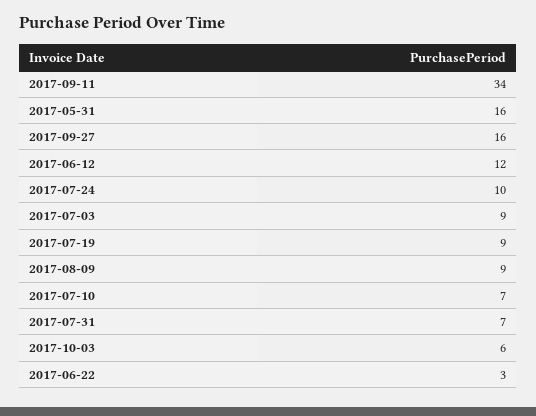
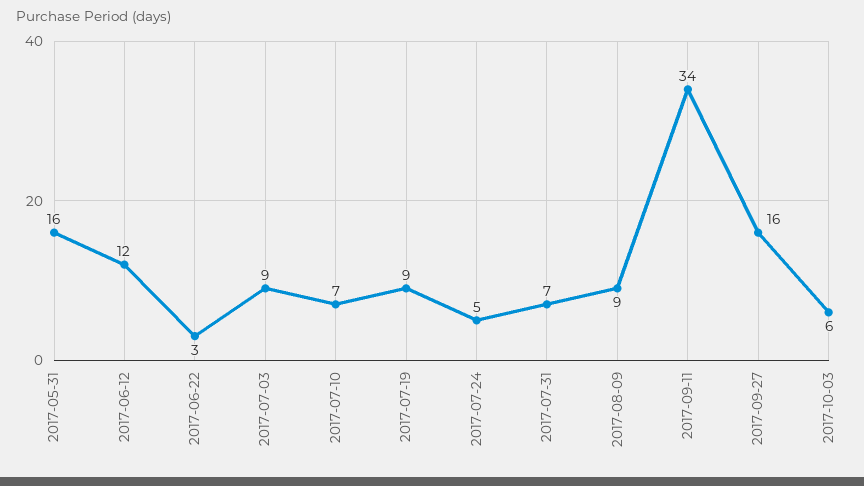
2017-07-24: 10 -> 5

